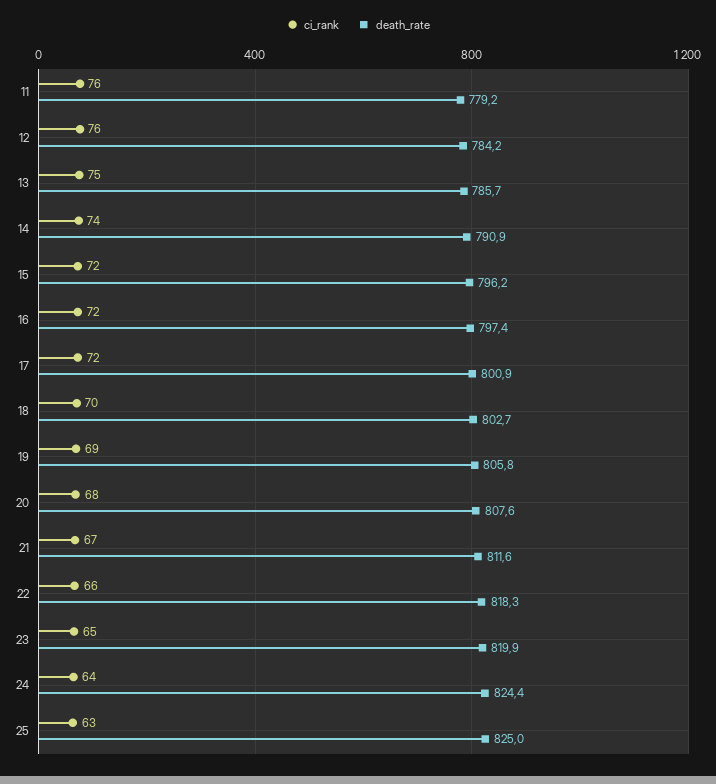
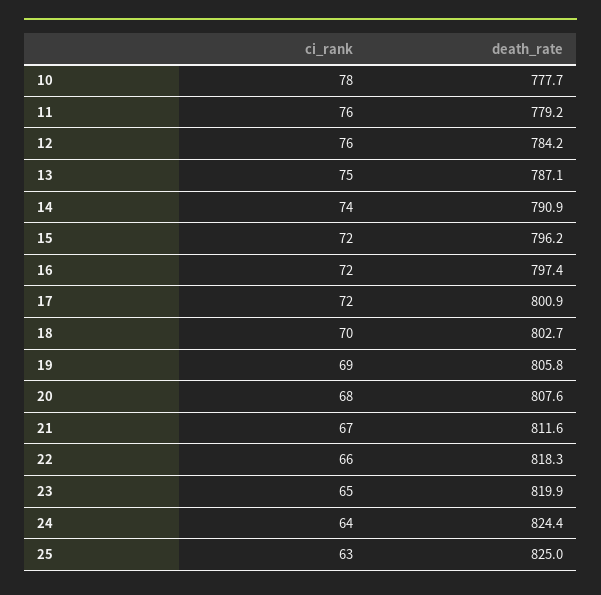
death_rate, 13: 785.7 -> 787.1
ci_rank, 10: none -> 78
death_rate, 10: none -> 777.7

